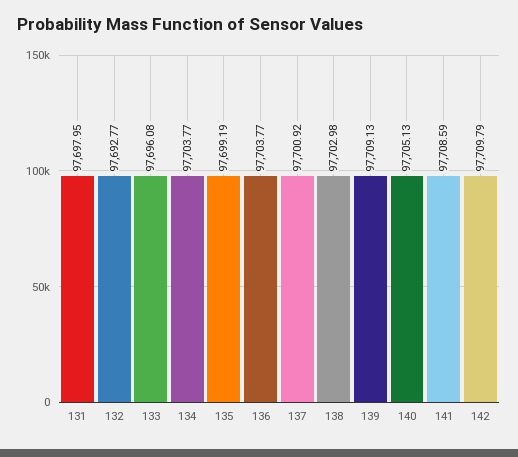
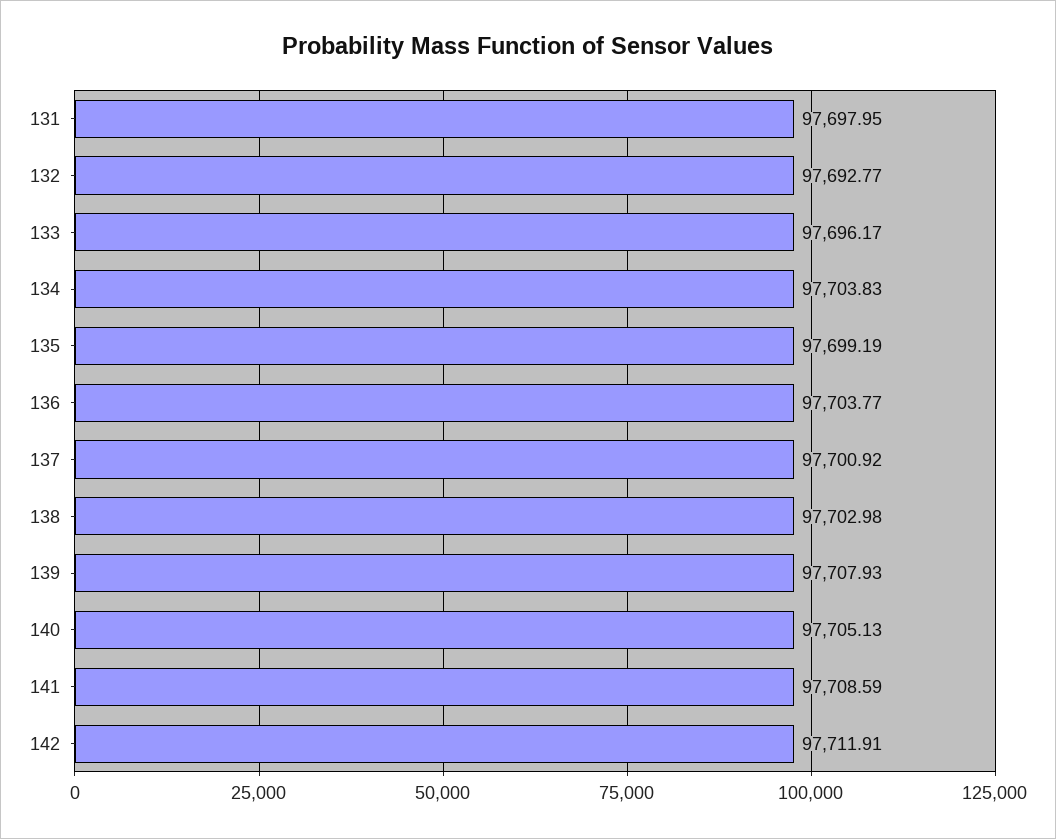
133: 97696.08 -> 97696.17
134: 97703.77 -> 97703.83
139: 97709.13 -> 97707.93
142: 97709.79 -> 97711.91

